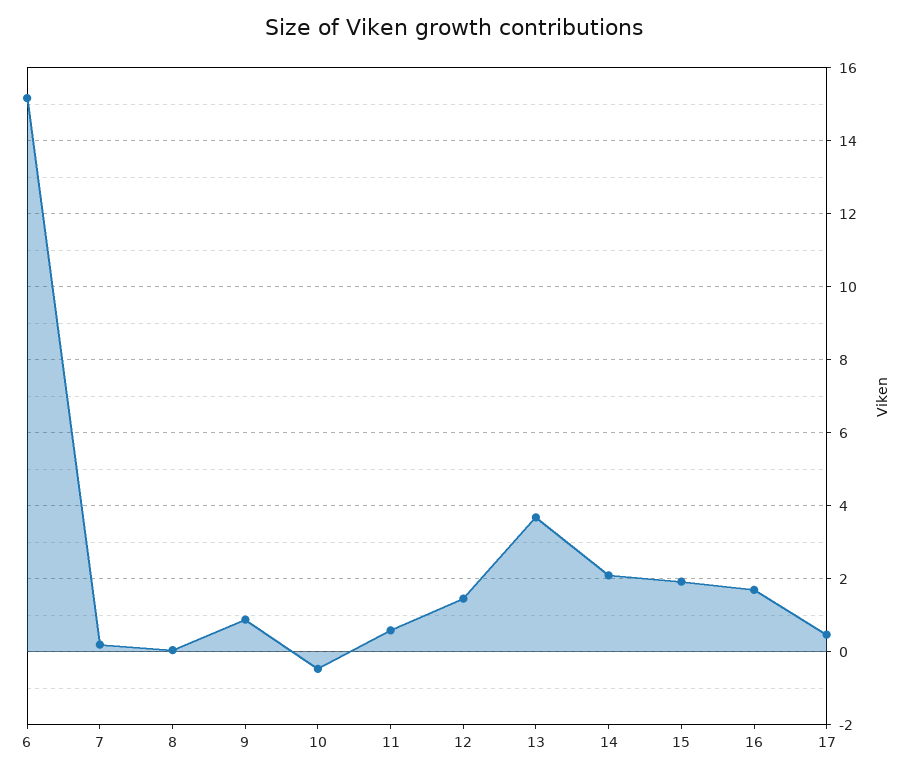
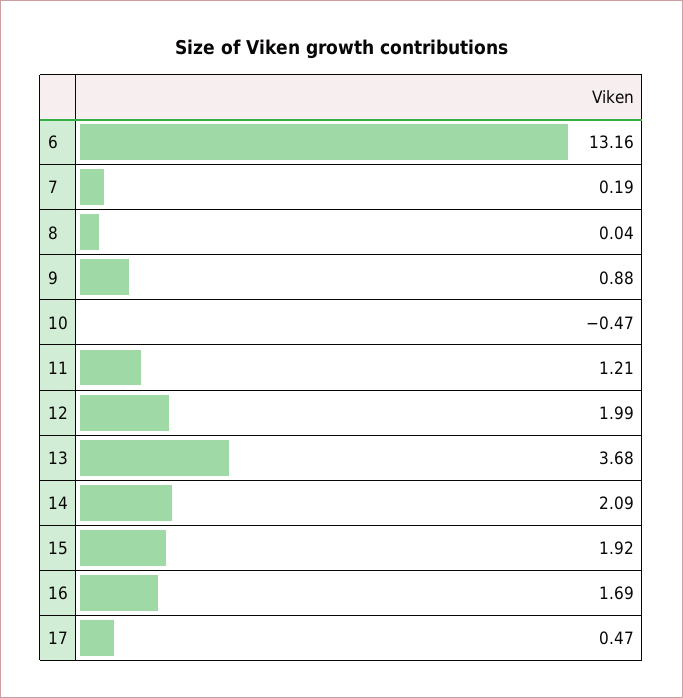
6: 15.2 -> 13.16
11: 0.6 -> 1.21
12: 1.4 -> 1.99

